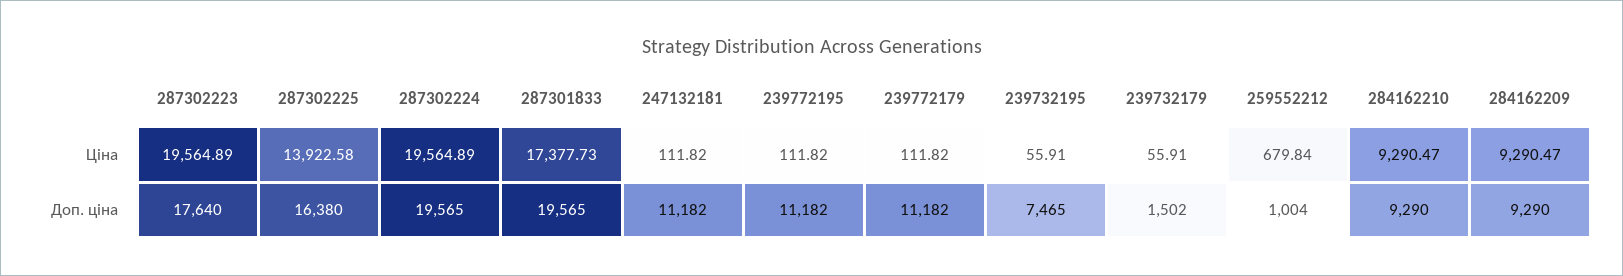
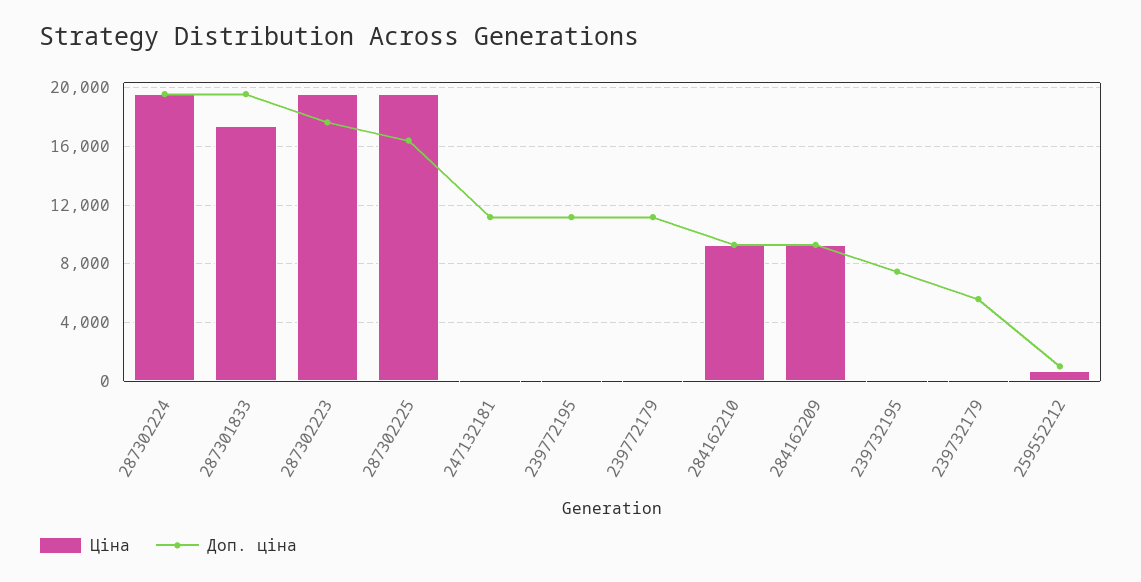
Ціна, 287302225: 13922.58 -> 19500
Доп. ціна, 239732179: 1502 -> 5500

